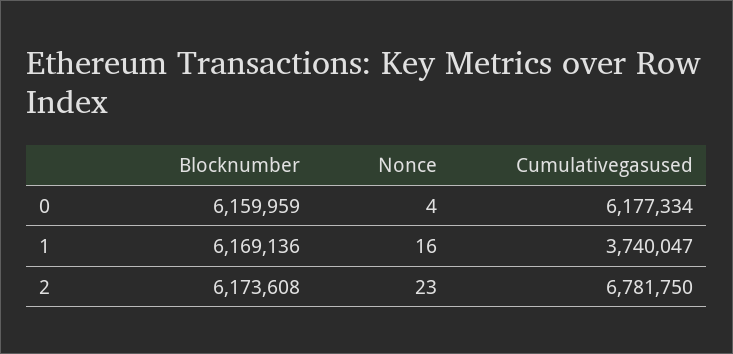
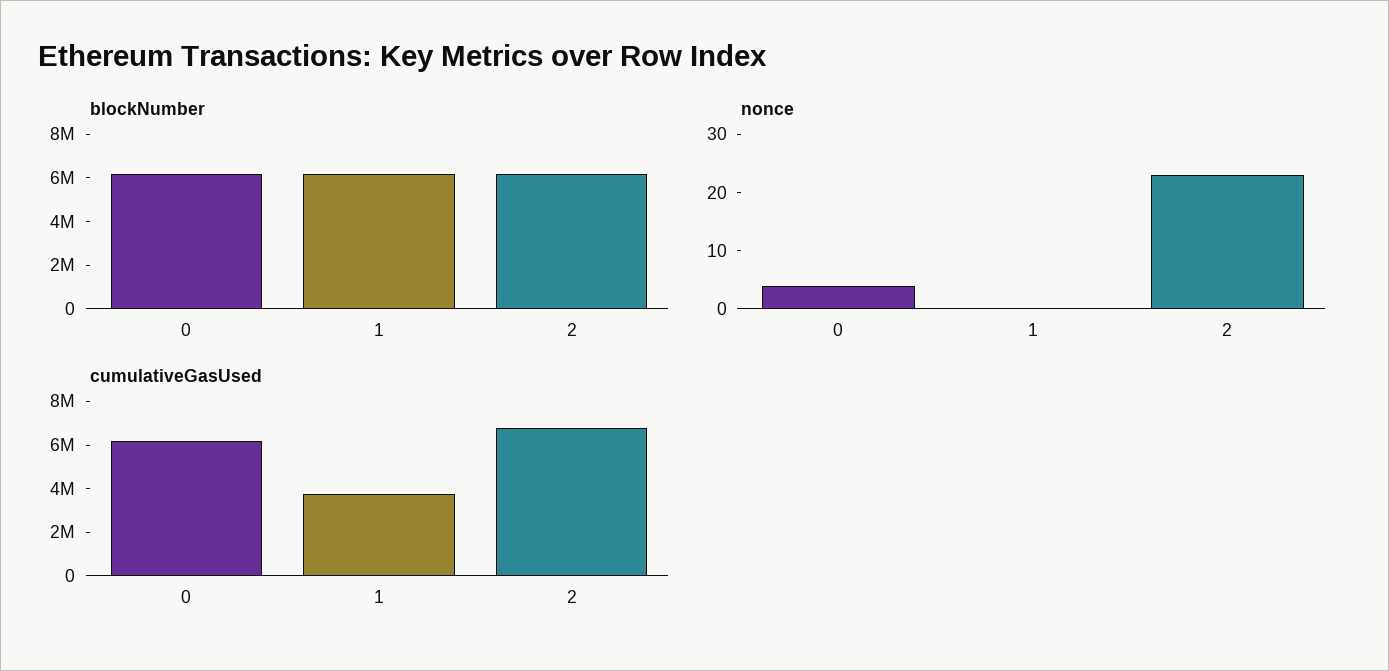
Nonce, 1: 16 -> 0

